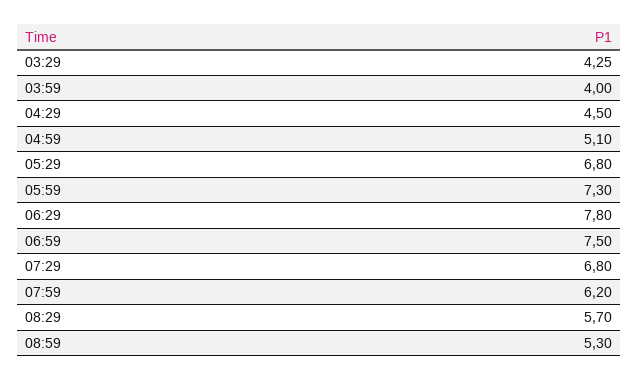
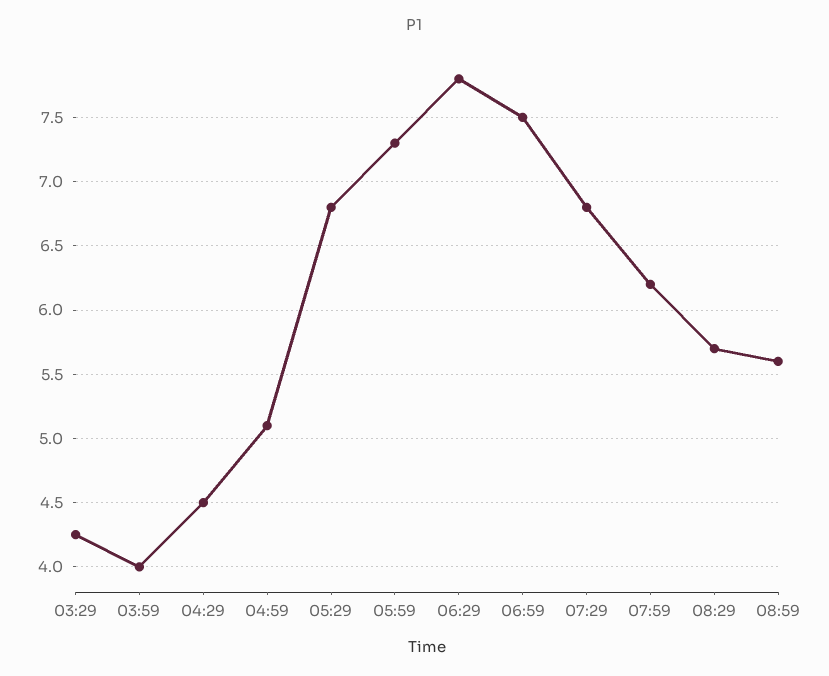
08:59: 5.3 -> 5.6

